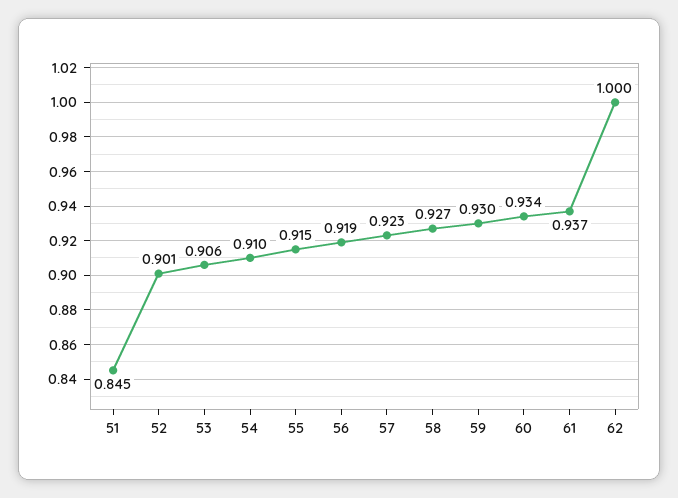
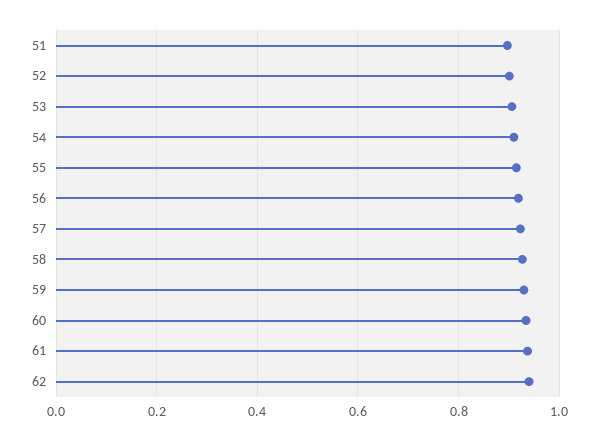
51: 0.845 -> 0.9
62: 1 -> 0.94

